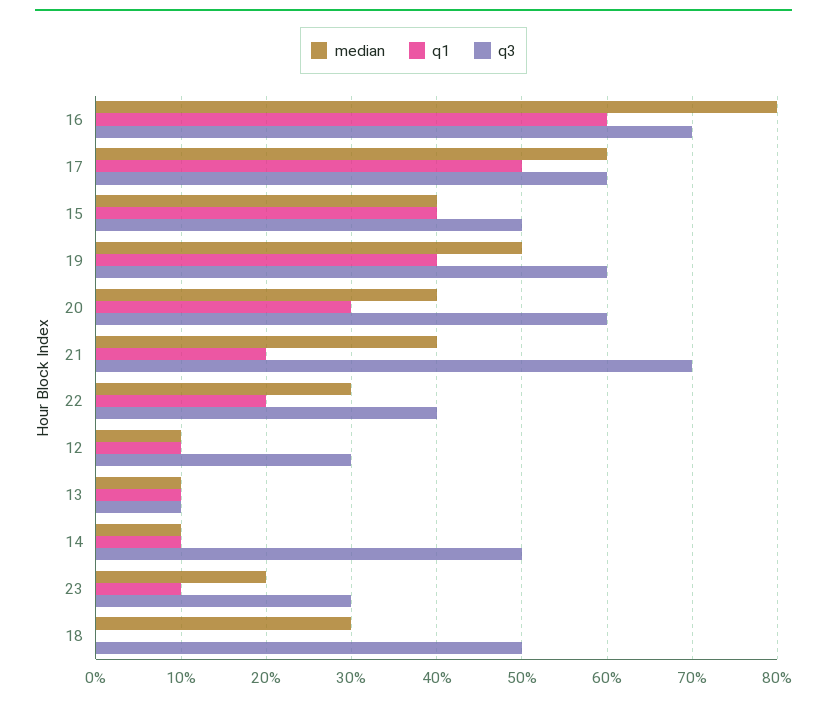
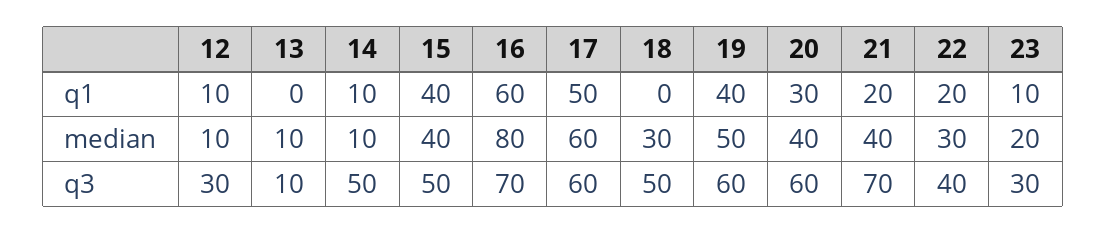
q1, 13: 10 -> 0

